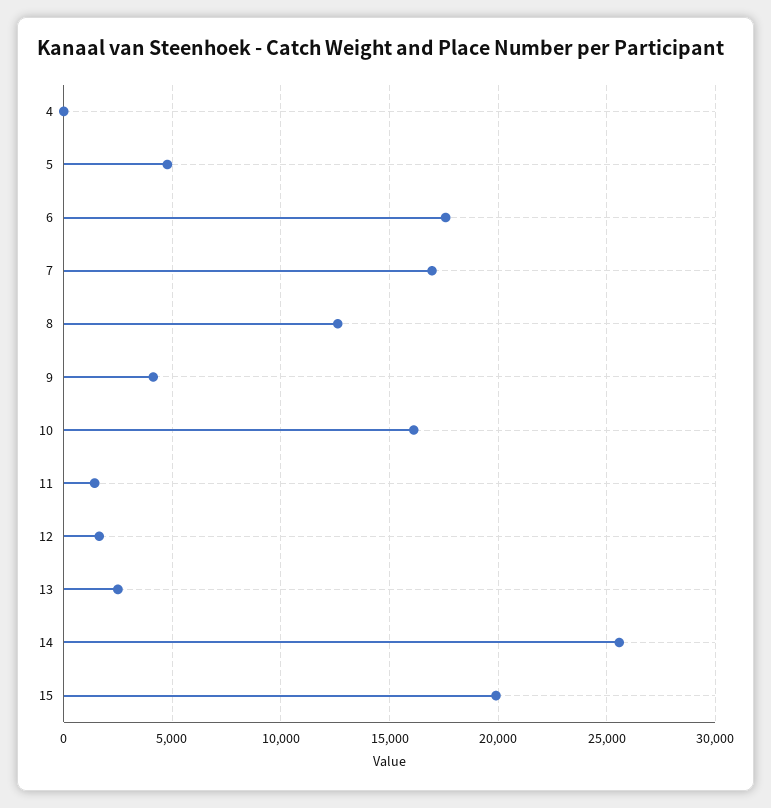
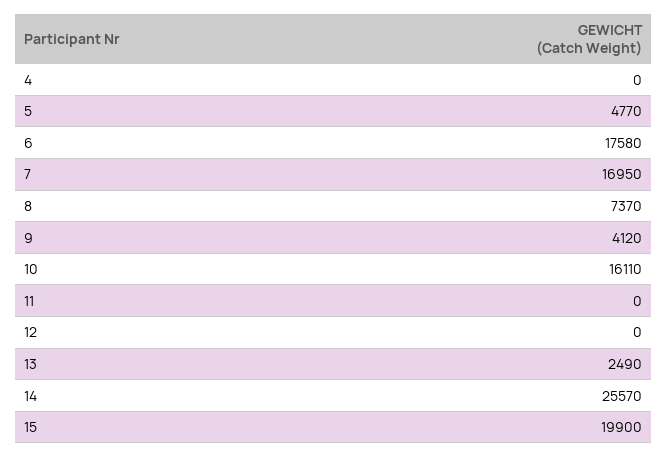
8: 12500 -> 7370
11: 1500 -> 0
12: 1500 -> 0

